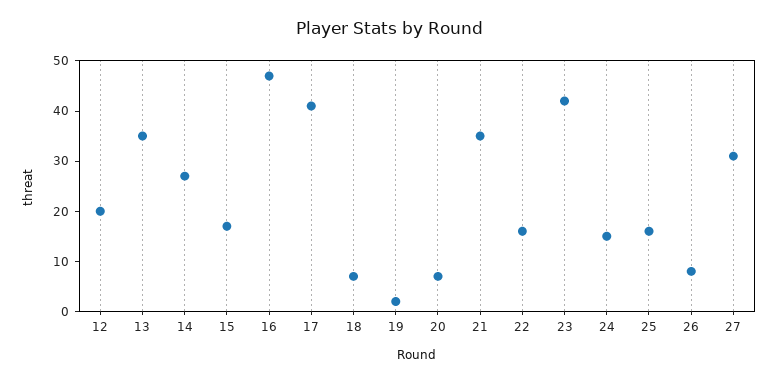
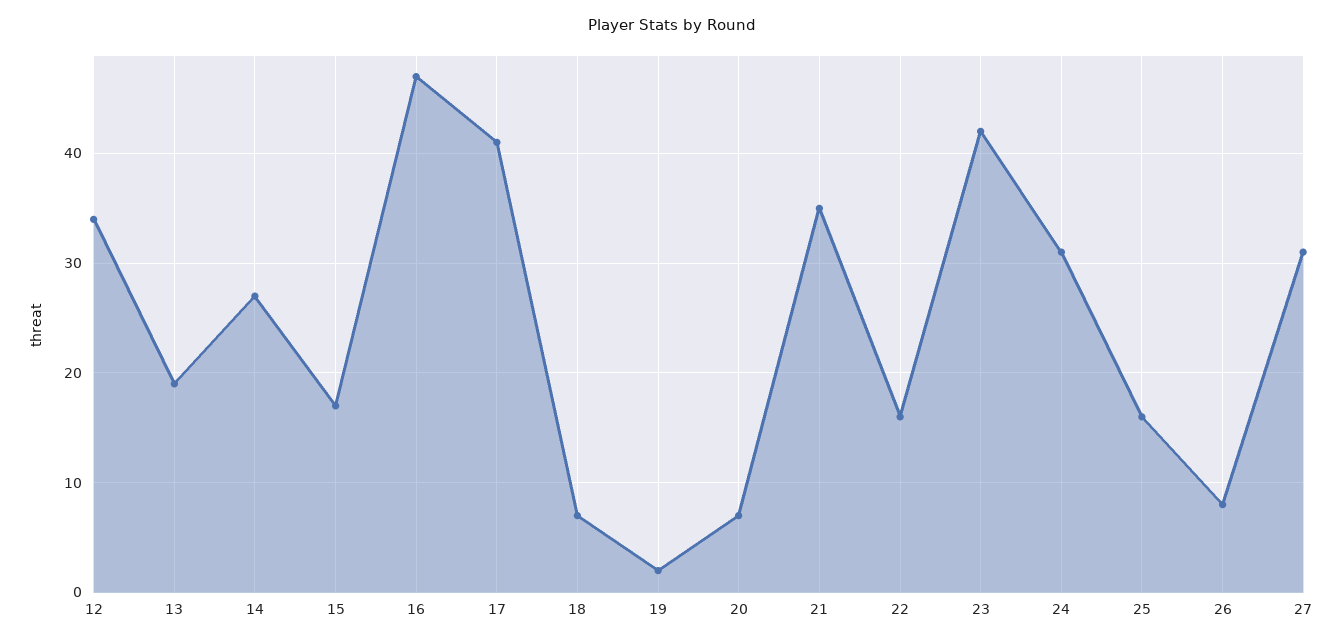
12: 20 -> 34
13: 35 -> 19
24: 15 -> 31

